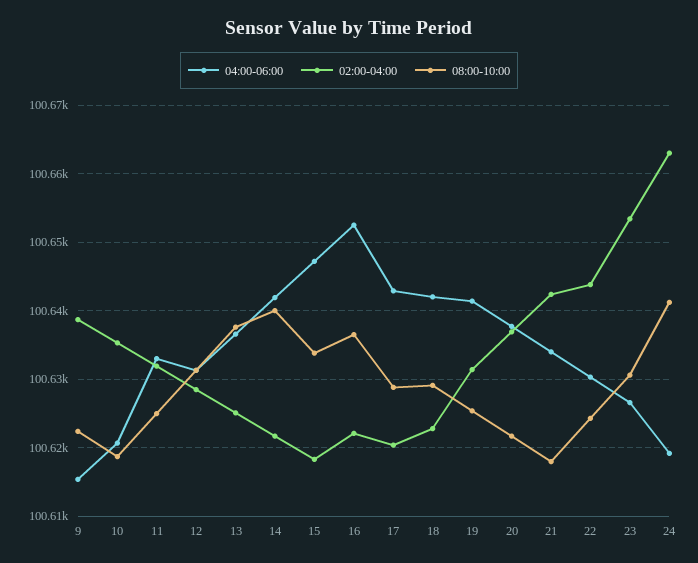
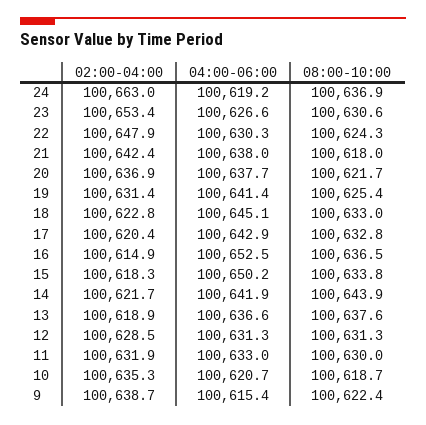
08:00-10:00, 11: 100625 -> 100630
02:00-04:00, 13: 100625 -> 100618.9
08:00-10:00, 14: 100640 -> 100643.9
04:00-06:00, 15: 100647 -> 100650.2
02:00-04:00, 16: 100622 -> 100614.9
08:00-10:00, 17: 100629 -> 100632.8
04:00-06:00, 18: 100642 -> 100645.1
08:00-10:00, 18: 100629 -> 100633
04:00-06:00, 21: 100634 -> 100638
02:00-04:00, 22: 100644 -> 100647.9
08:00-10:00, 24: 100641 -> 100636.9

